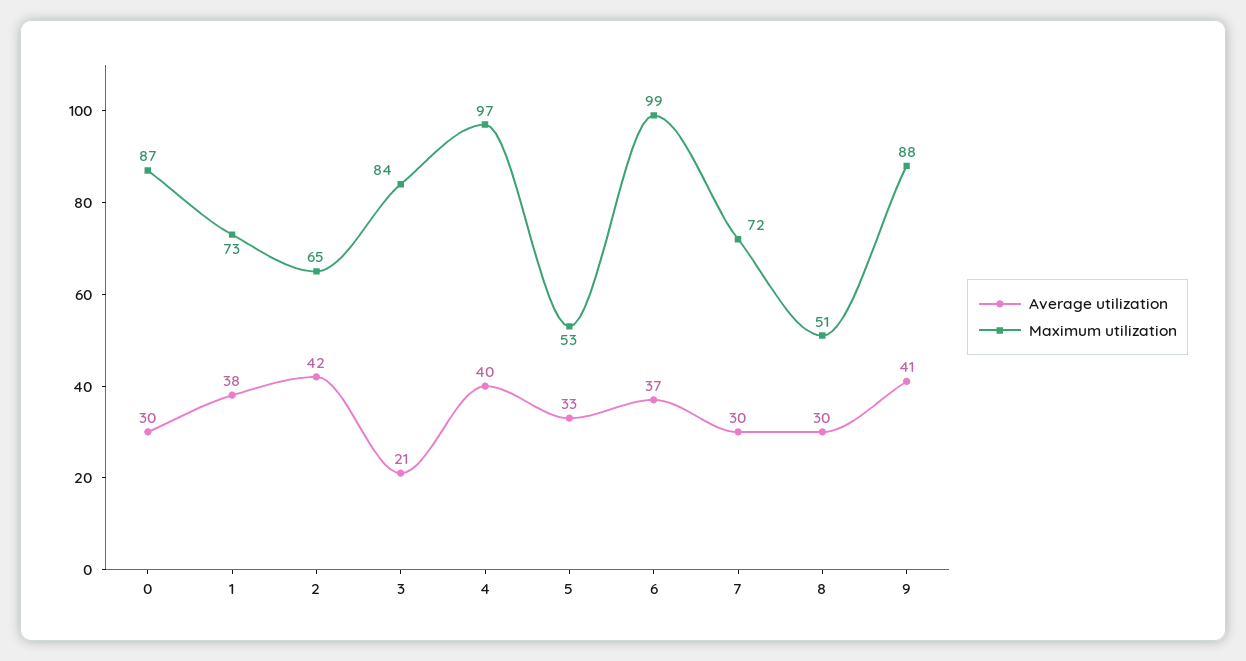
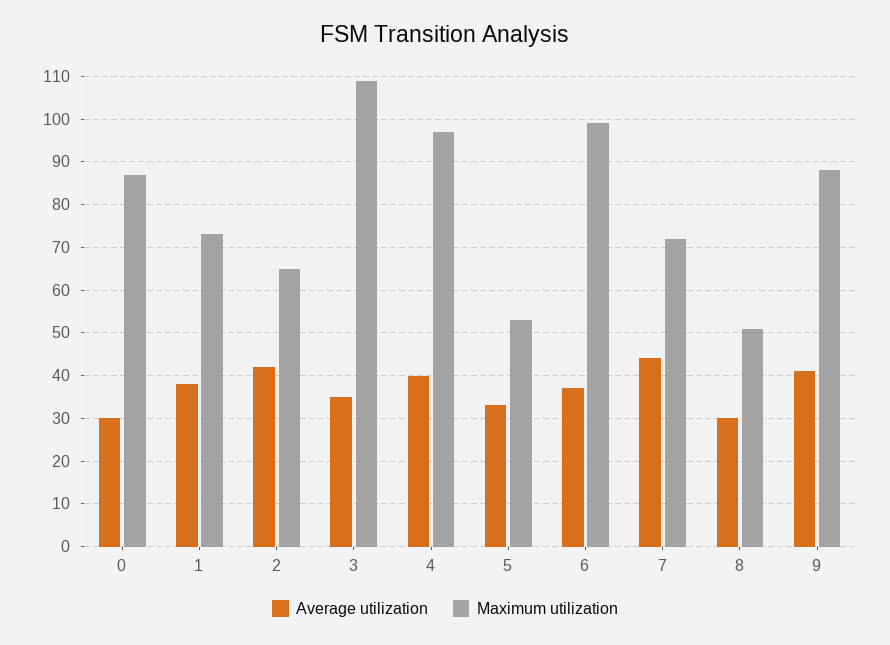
Average utilization, 3: 21 -> 35
Maximum utilization, 3: 84 -> 110
Average utilization, 7: 30 -> 45

